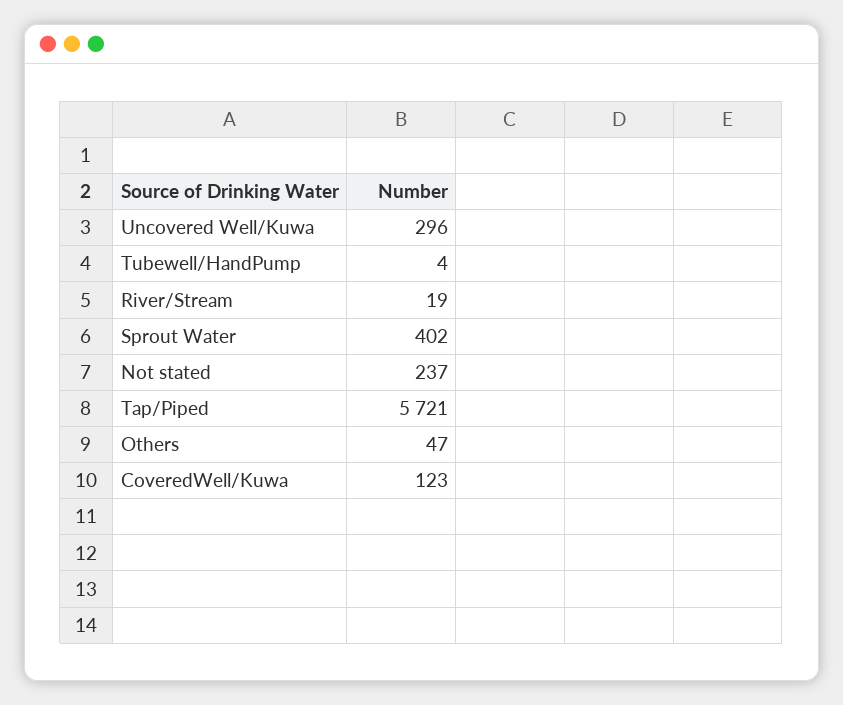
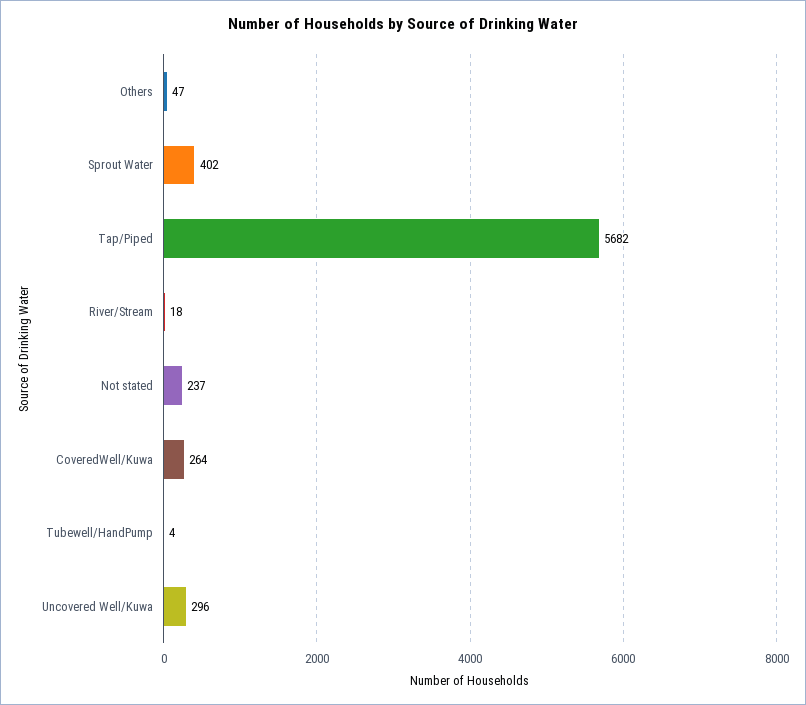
River/Stream: 19 -> 18
Tap/Piped: 5721 -> 5682
CoveredWell/Kuwa: 123 -> 264

